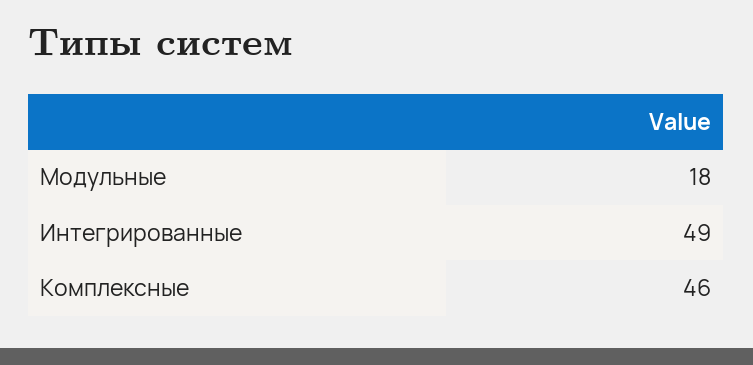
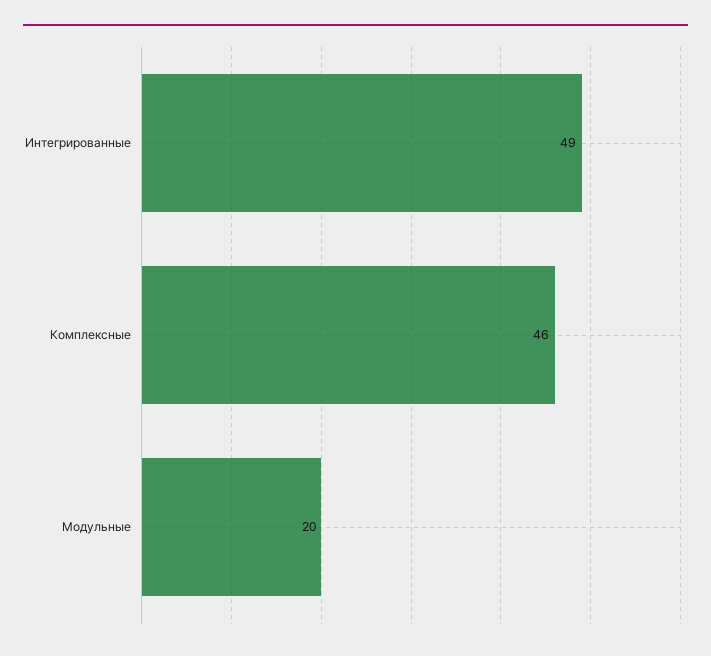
Модульные: 18 -> 20

